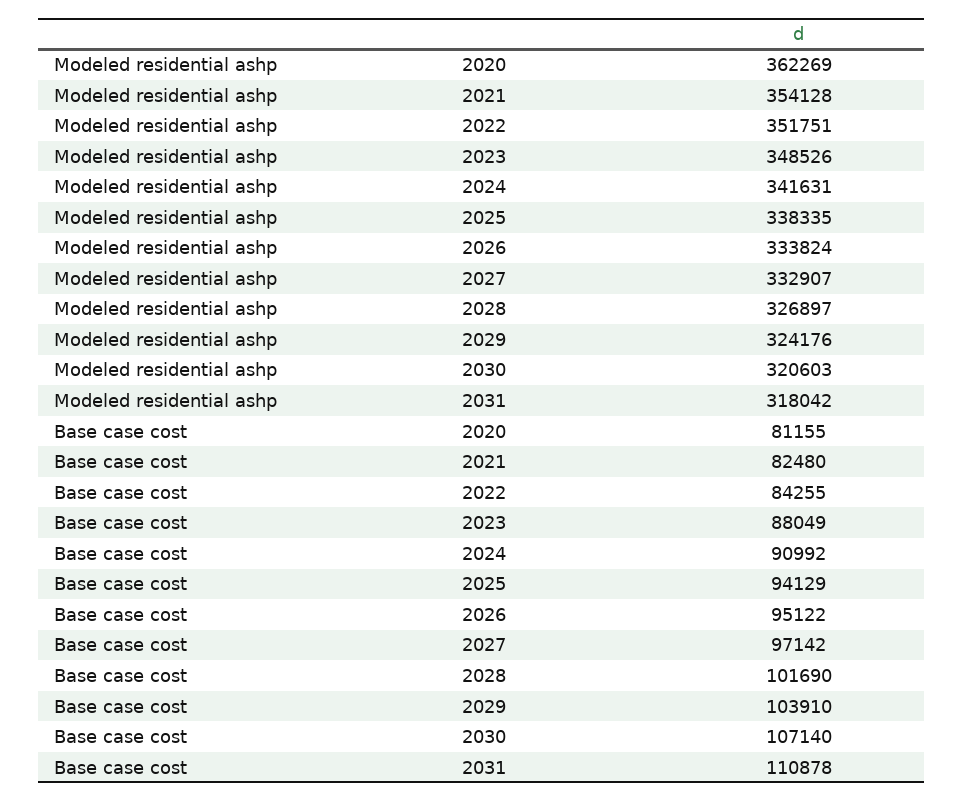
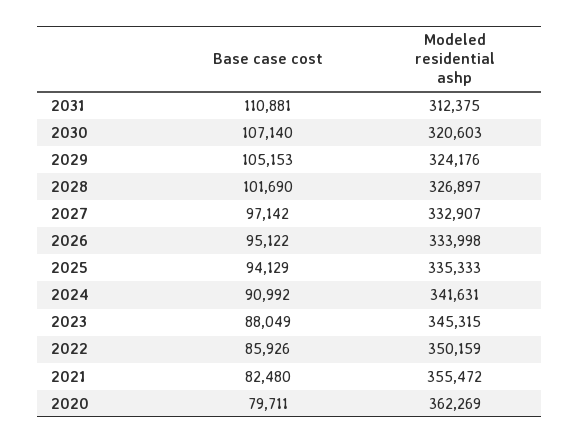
Modeled residential ashp, 2021: 354128 -> 355472
Modeled residential ashp, 2022: 351751 -> 350159
Modeled residential ashp, 2023: 348526 -> 345315
Modeled residential ashp, 2025: 338335 -> 335333
Modeled residential ashp, 2026: 333824 -> 333998
Modeled residential ashp, 2031: 318042 -> 312375
Base case cost, 2020: 81155 -> 79711
Base case cost, 2022: 84255 -> 85926
Base case cost, 2029: 103910 -> 105153
Base case cost, 2031: 110878 -> 110881

